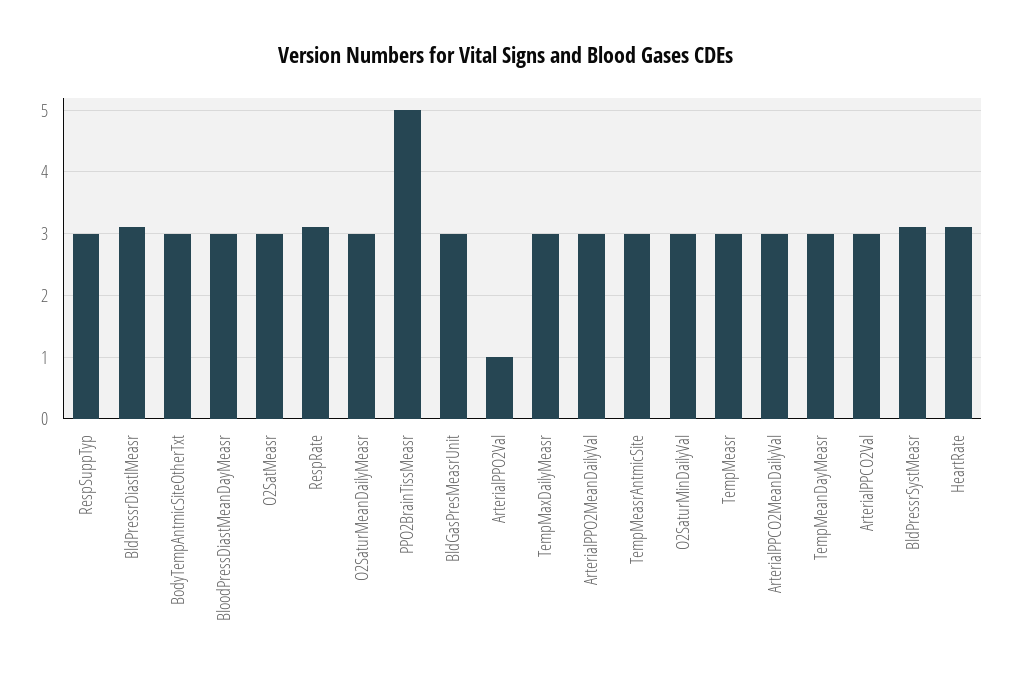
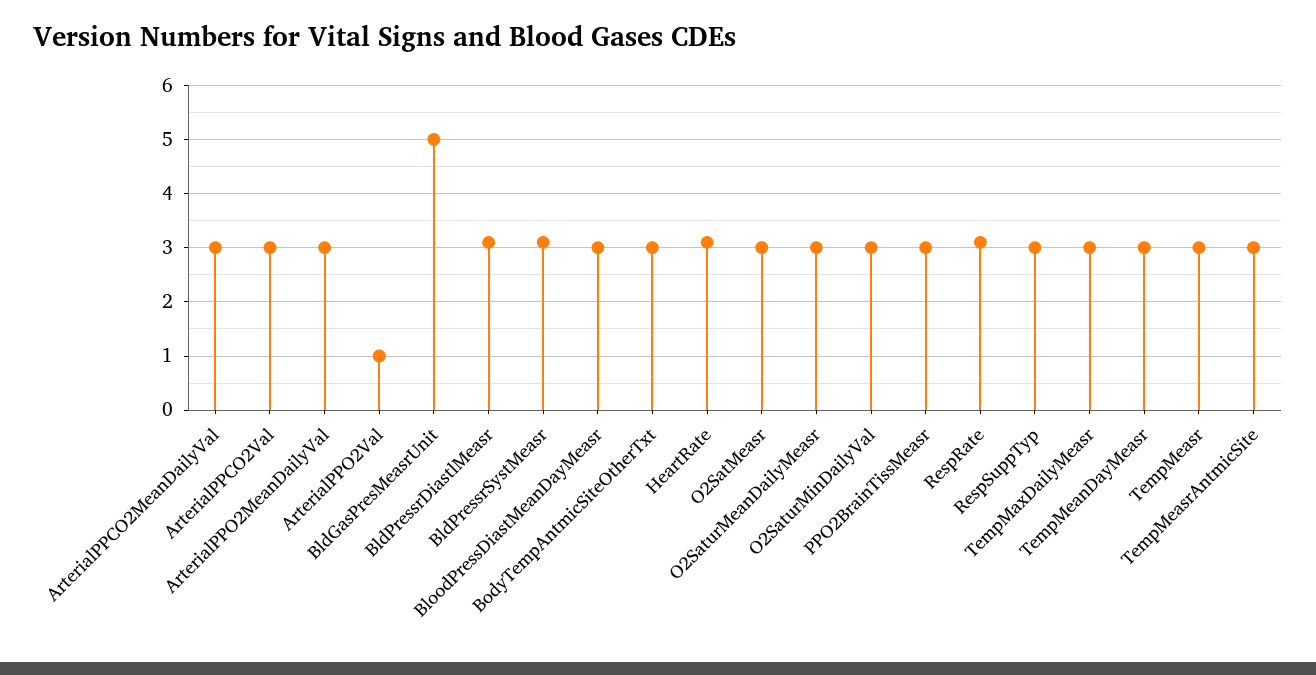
PPO2BrainTissMeasr: 5 -> 3
BldGasPresMeasrUnit: 3 -> 5

